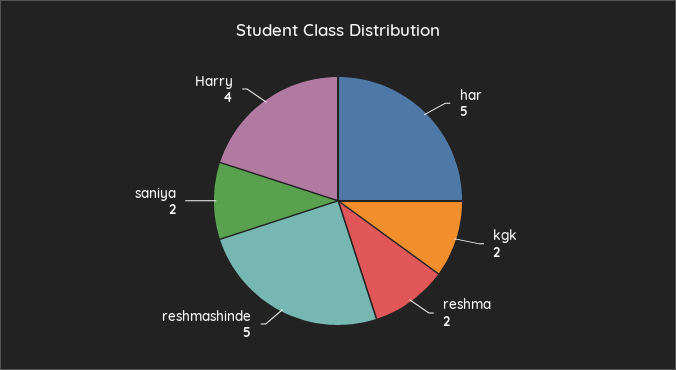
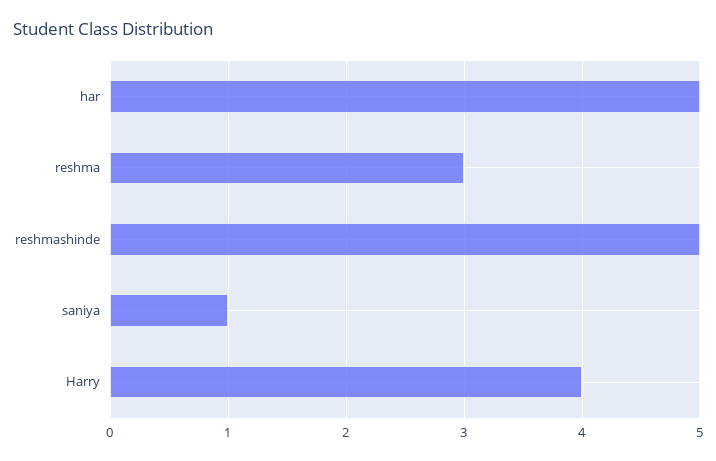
kgk: 2 -> none
reshma: 2 -> 3
saniya: 2 -> 1

